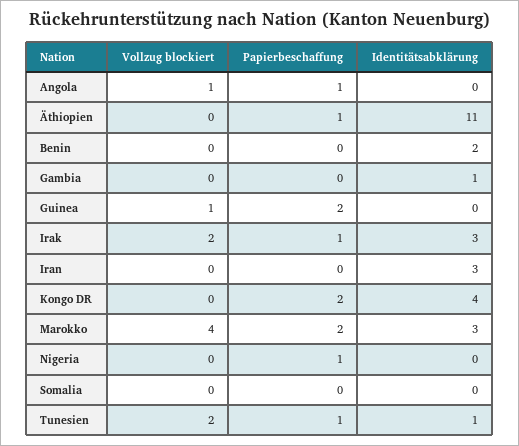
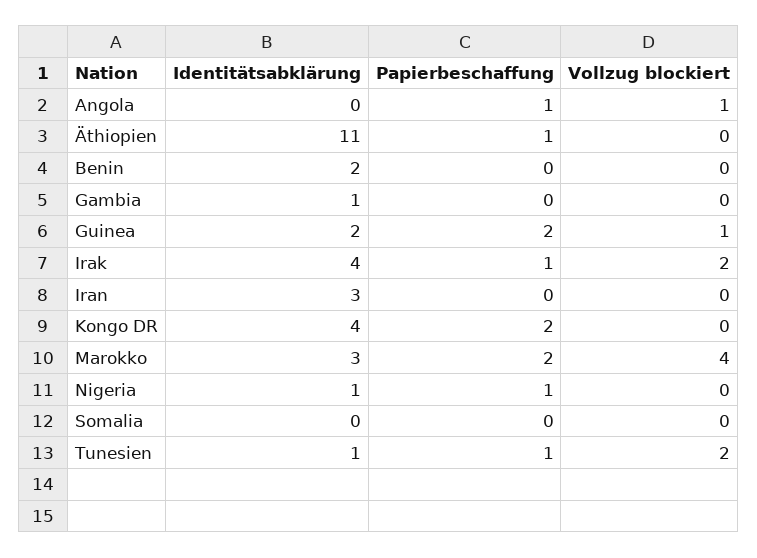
Identitätsabklärung, Guinea: 0 -> 2
Identitätsabklärung, Irak: 3 -> 4
Identitätsabklärung, Nigeria: 0 -> 1

